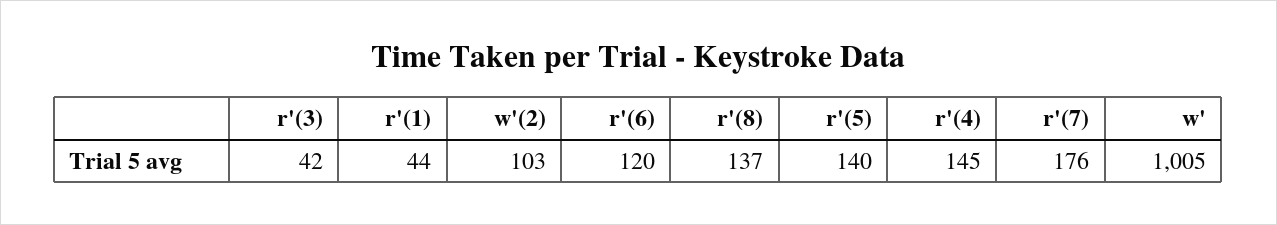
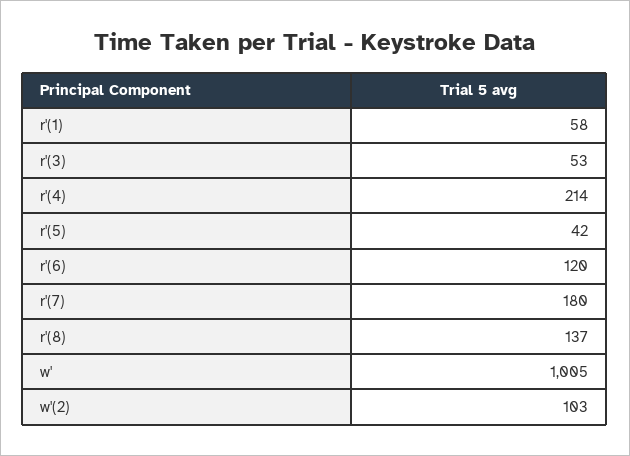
r'(3): 42 -> 53
r'(1): 44 -> 58
r'(5): 140 -> 42
r'(4): 145 -> 214
r'(7): 176 -> 180

